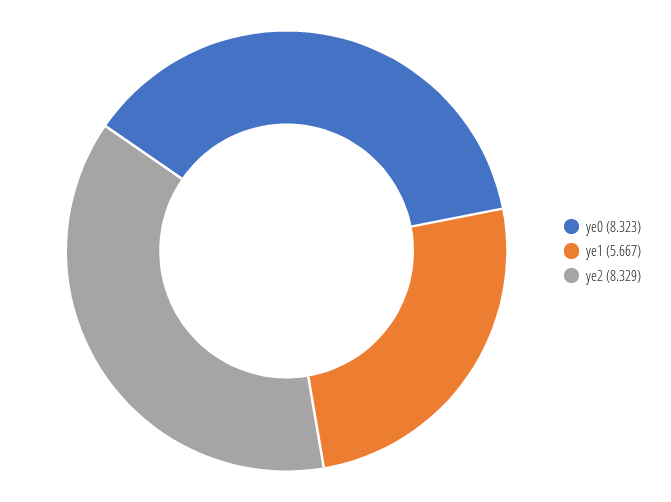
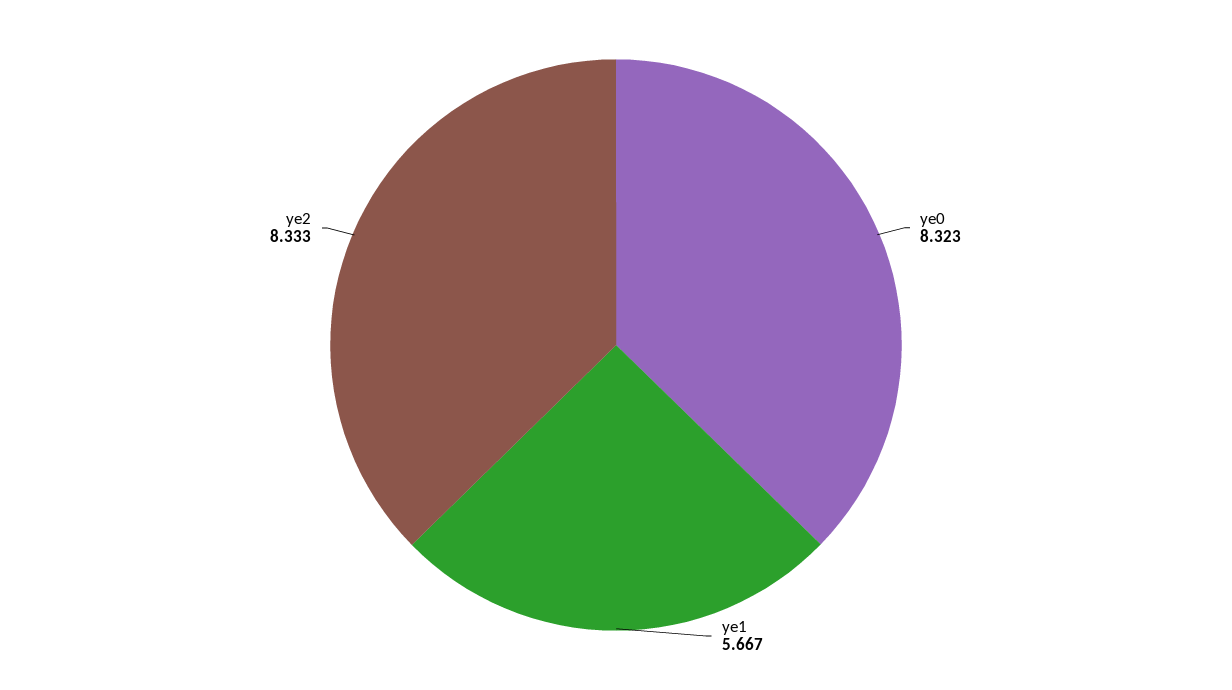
ye2: 8.329 -> 8.333

